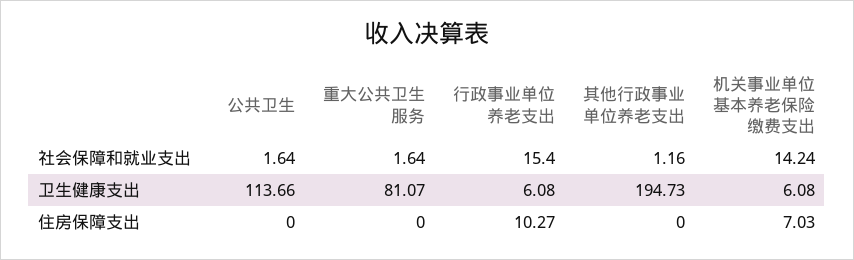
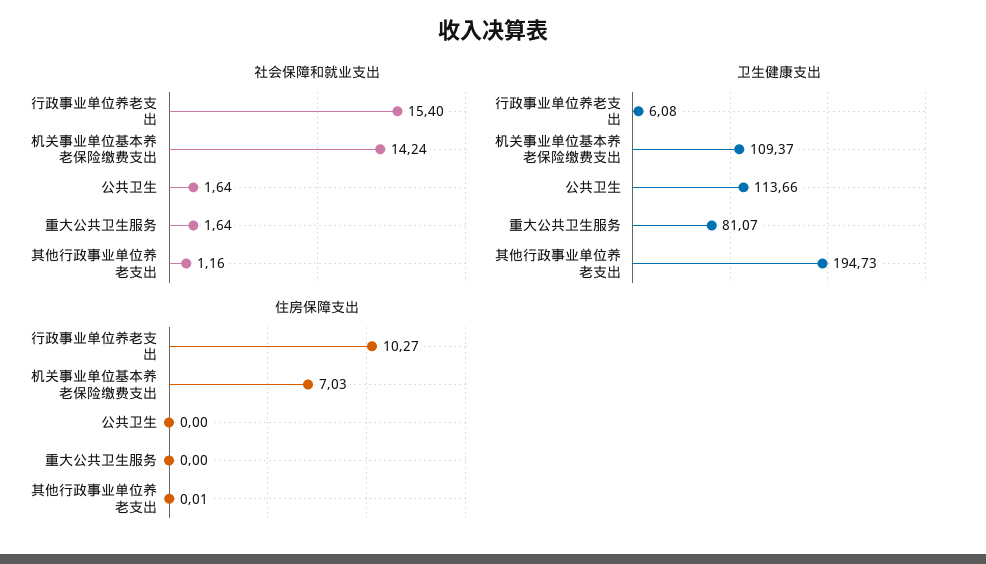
卫生健康支出, 机关事业单位基本养老保险缴费支出: 6.08 -> 109.37
住房保障支出, 其他行政事业单位养老支出: 0 -> 0.01

